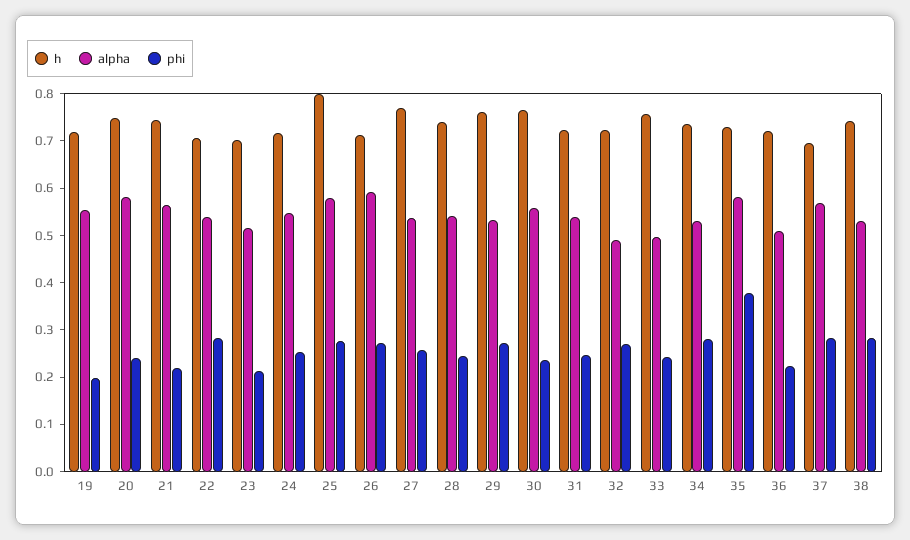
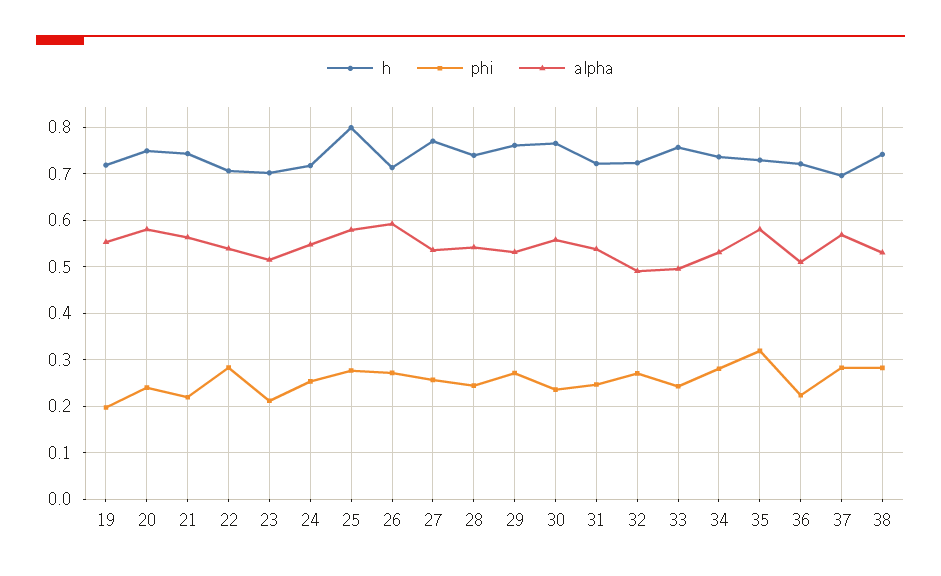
phi, 35: 0.38 -> 0.32

